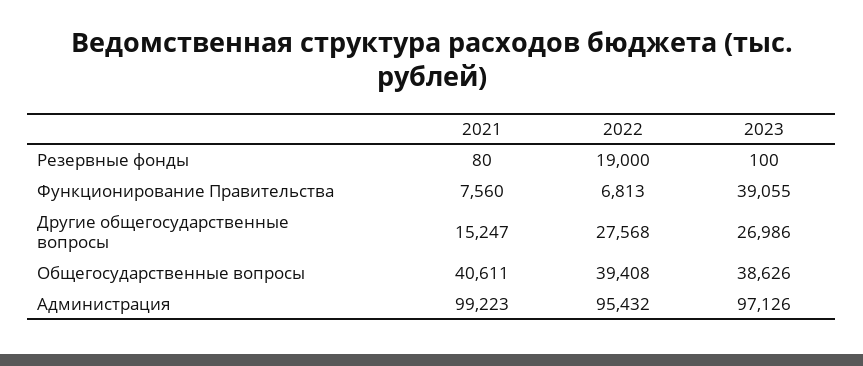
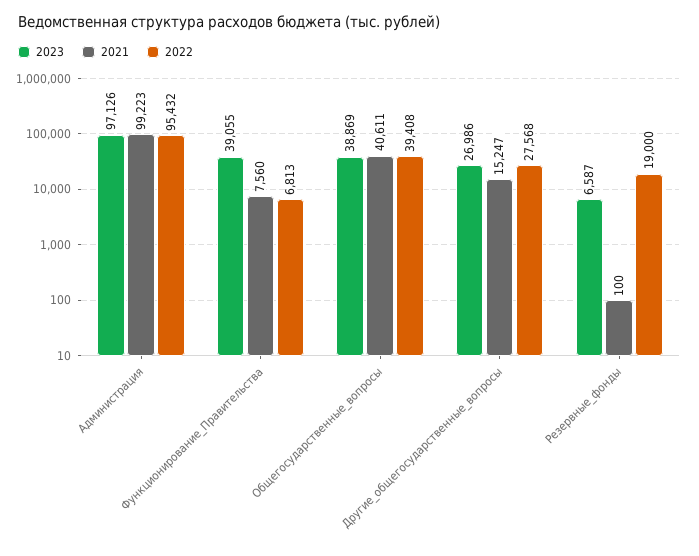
2021, Резервные фонды: 80 -> 100
2023, Резервные фонды: 100 -> 6587
2023, Общегосударственные вопросы: 38626 -> 38869

